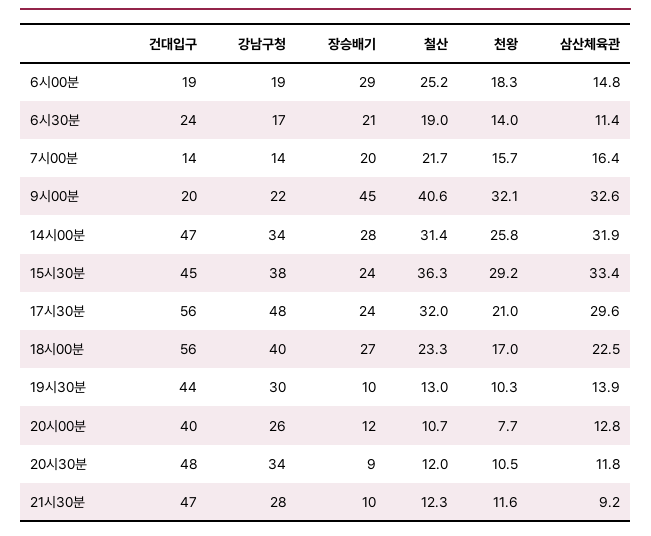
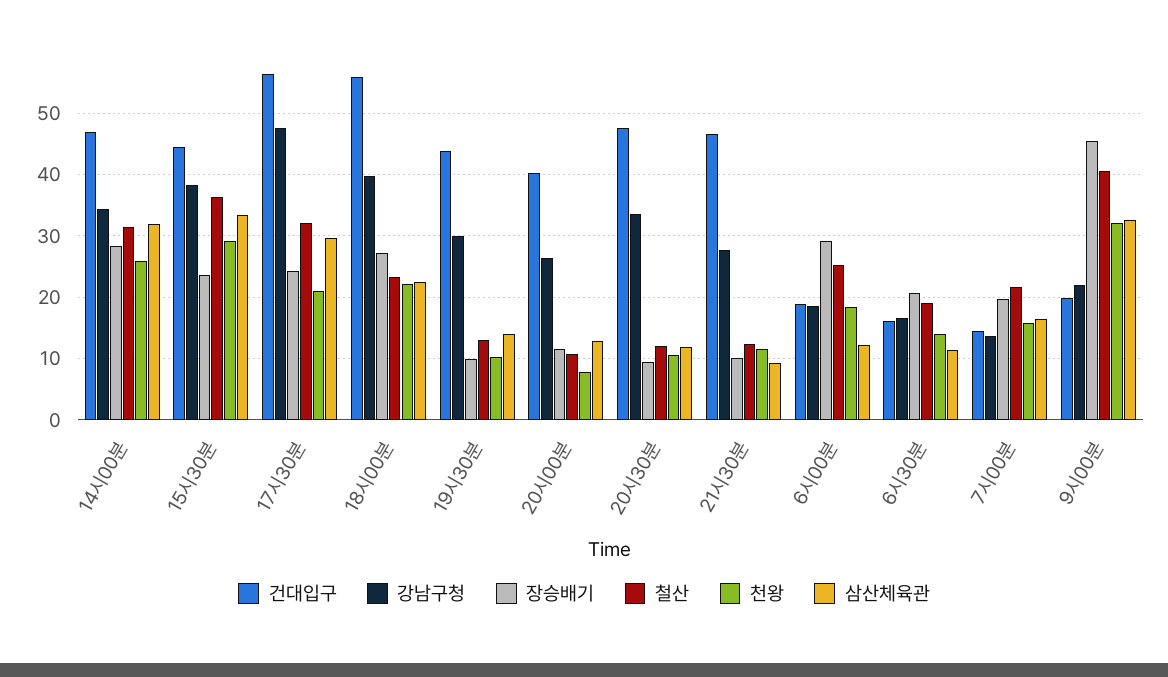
삼산체육관, 6시00분: 14.8 -> 12
건대입구, 6시30분: 24 -> 16
천왕, 18시00분: 17 -> 22

